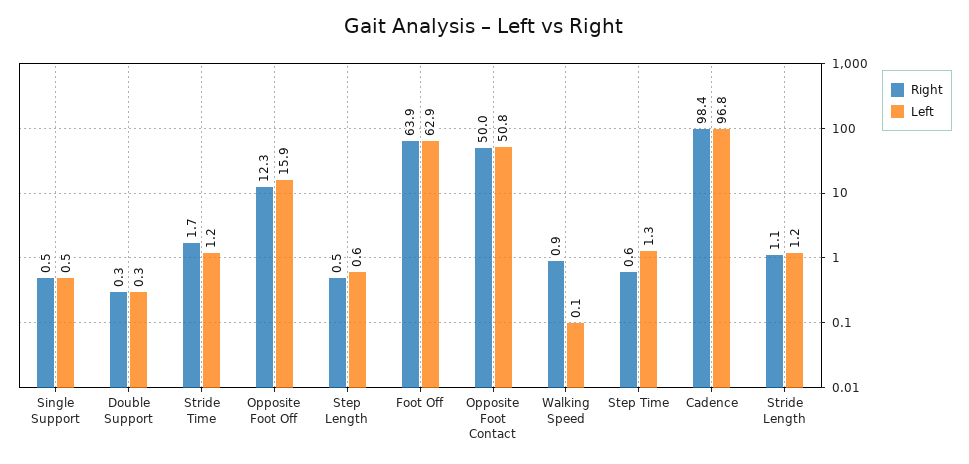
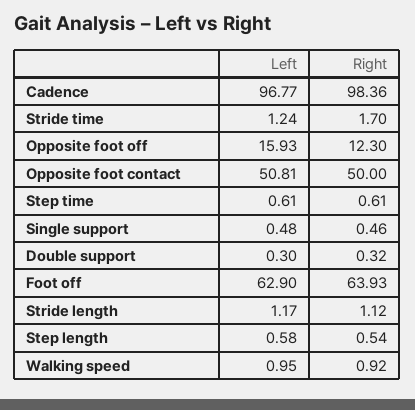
Left, Walking Speed: 0.1 -> 0.95
Left, Step Time: 1.3 -> 0.61

